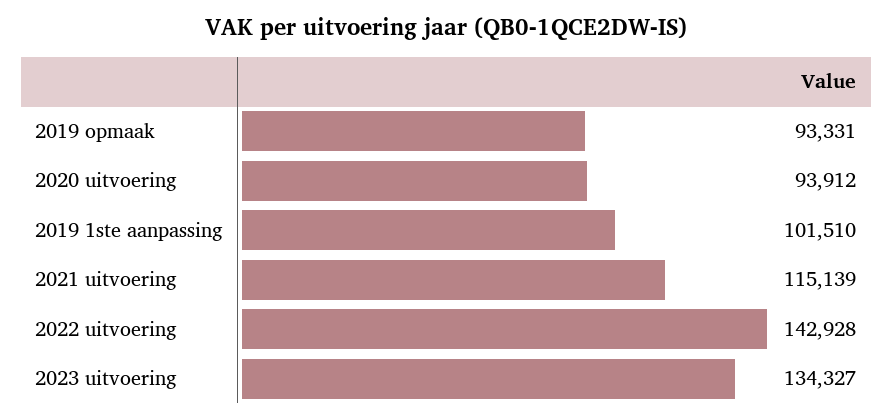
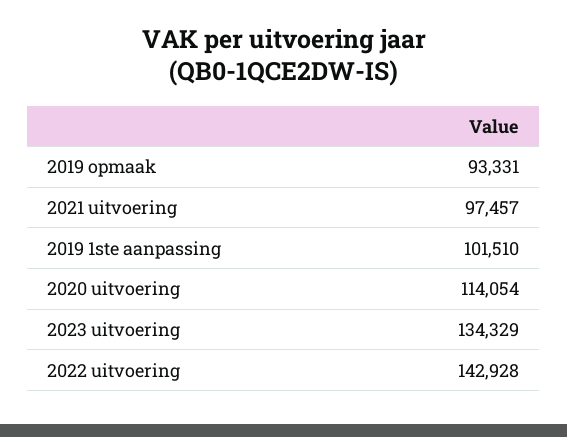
2020 uitvoering: 93912 -> 114054
2021 uitvoering: 115139 -> 97457
2023 uitvoering: 134327 -> 134329

